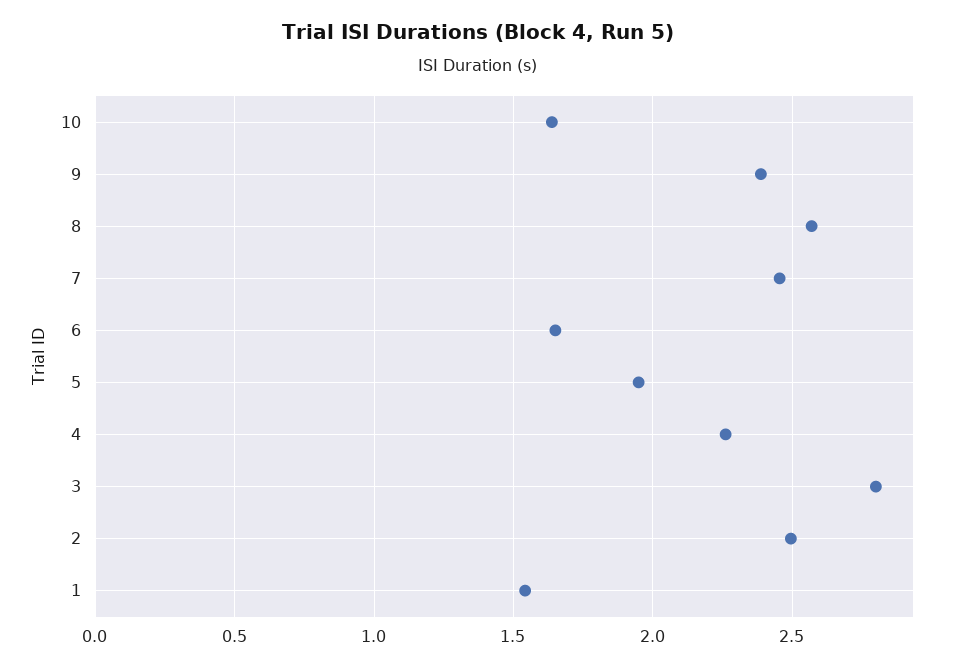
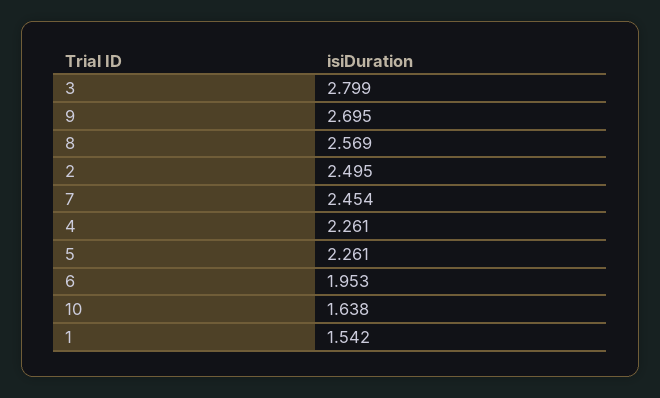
9: 2.4 -> 2.695
6: 1.65 -> 1.953
5: 1.95 -> 2.261

